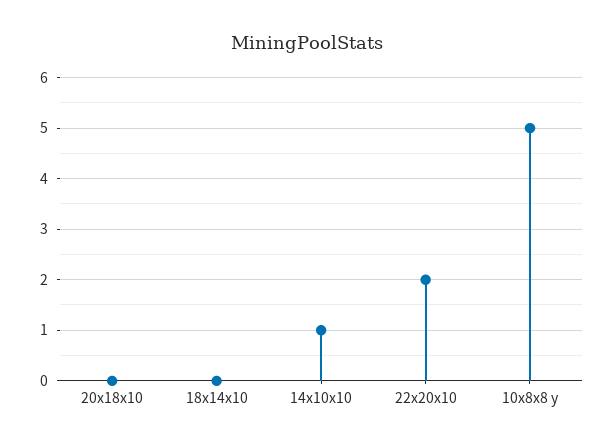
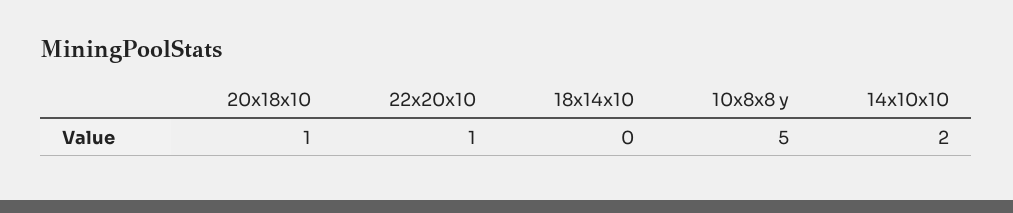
20x18x10: 0 -> 1
14x10x10: 1 -> 2
22x20x10: 2 -> 1

